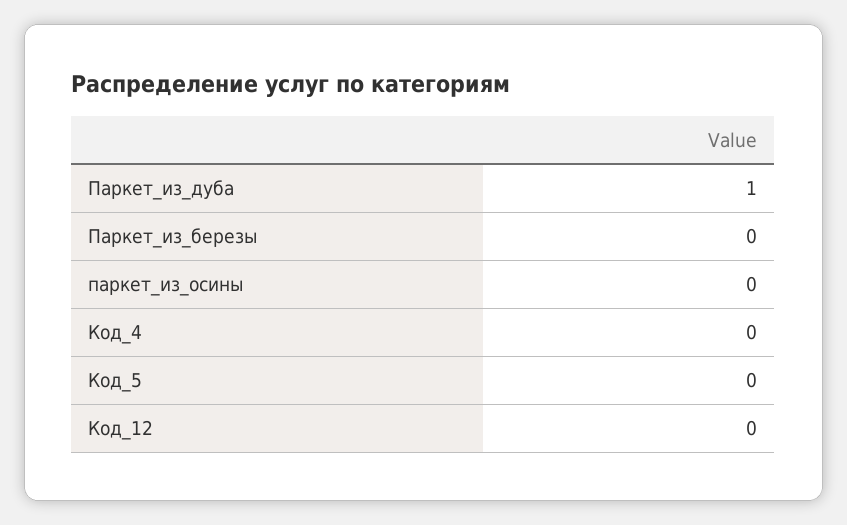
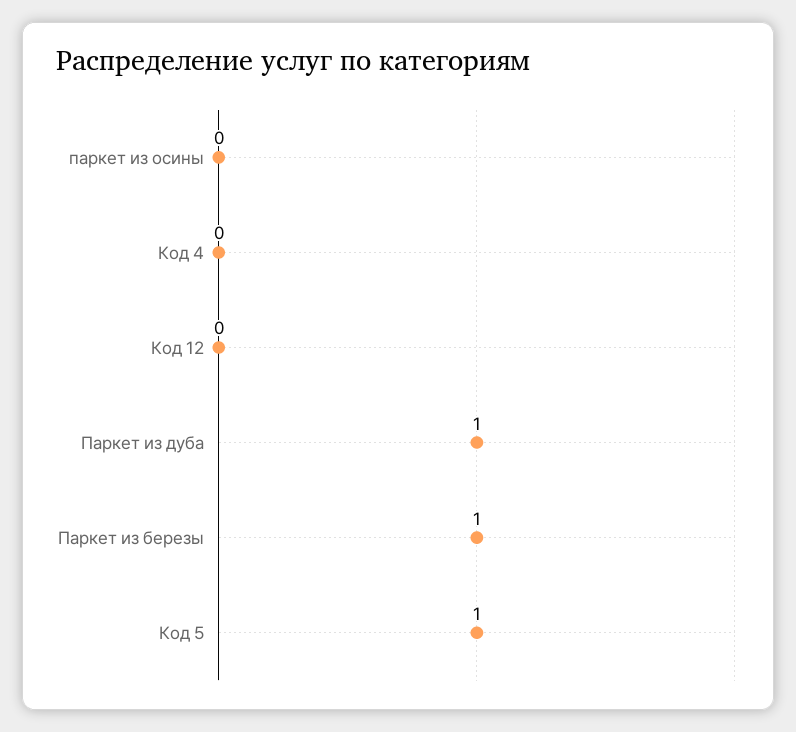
Паркет_из_березы: 0 -> 1
Код_5: 0 -> 1

